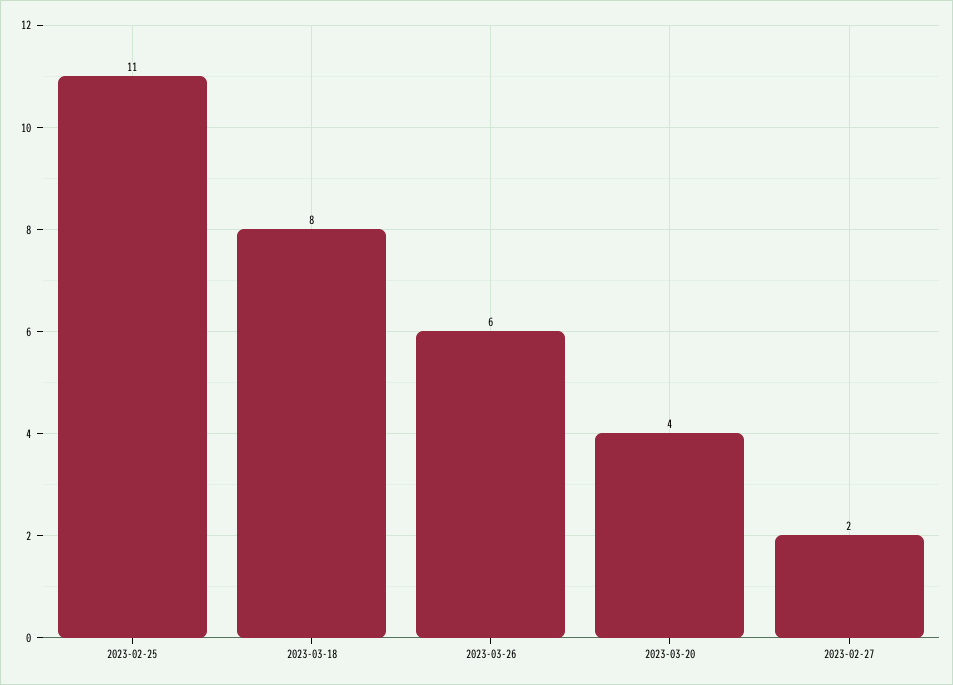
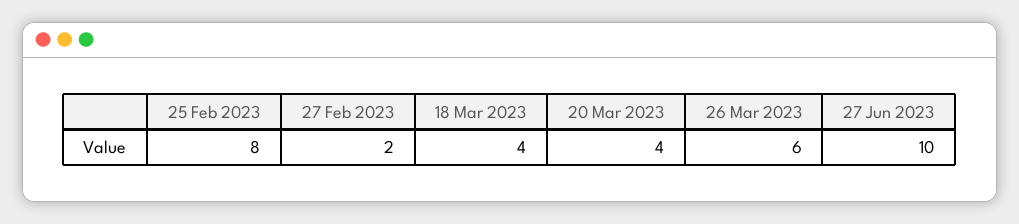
2023-02-25: 11 -> 8
2023-03-18: 8 -> 4
27 Jun 2023: none -> 10

